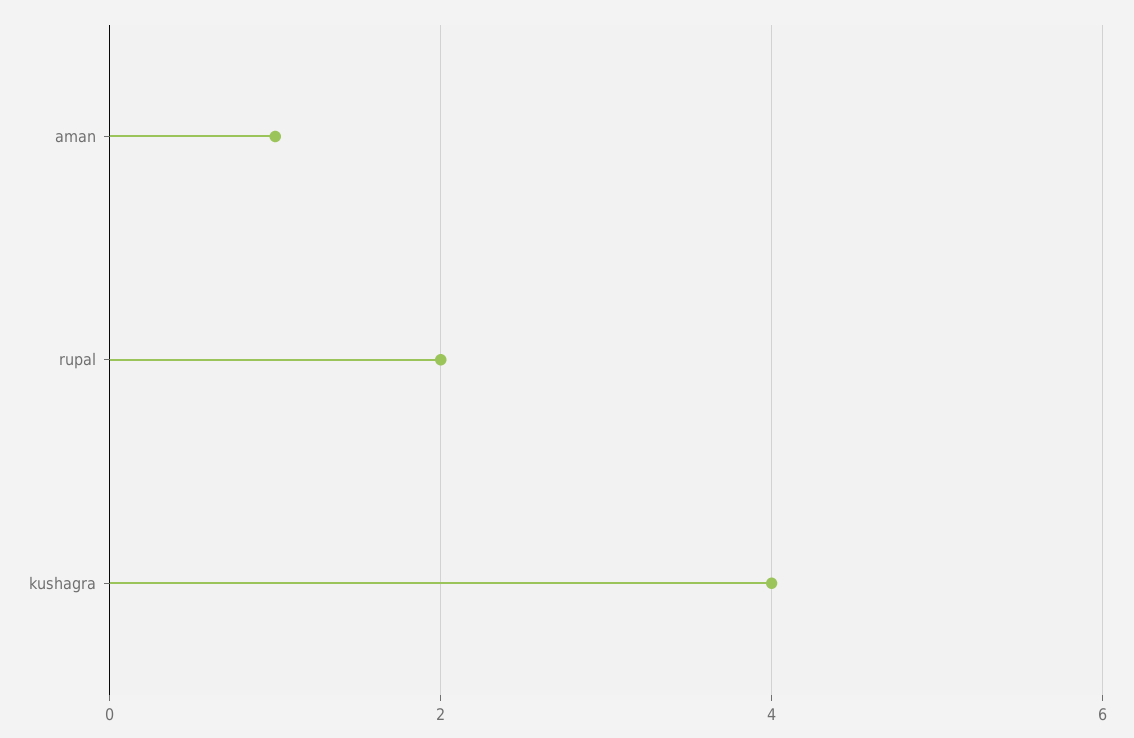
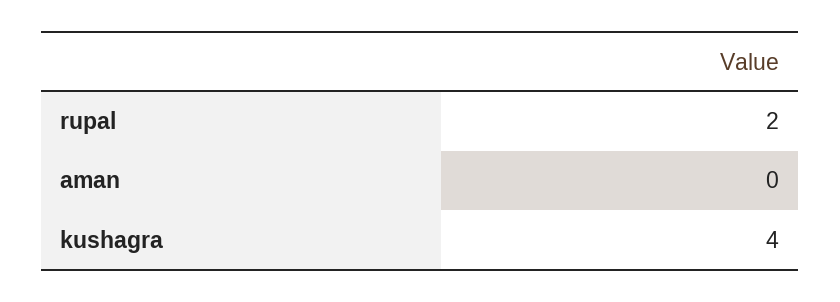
aman: 1 -> 0

